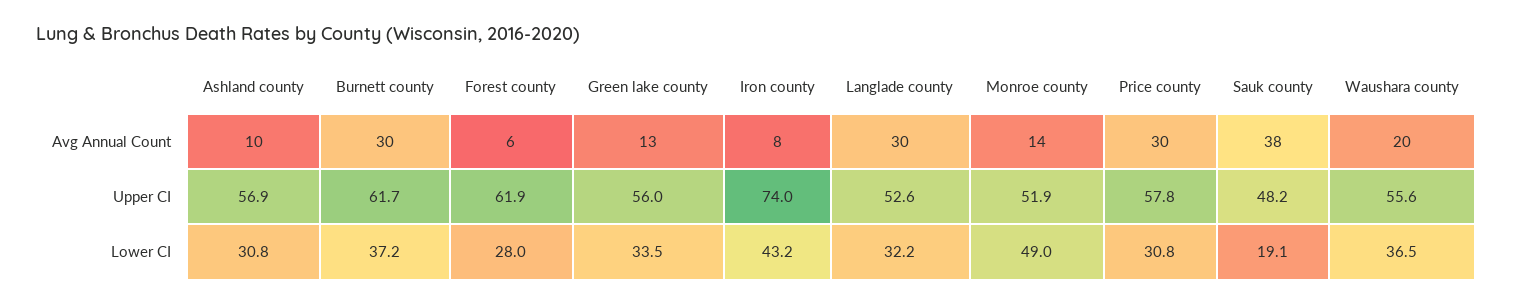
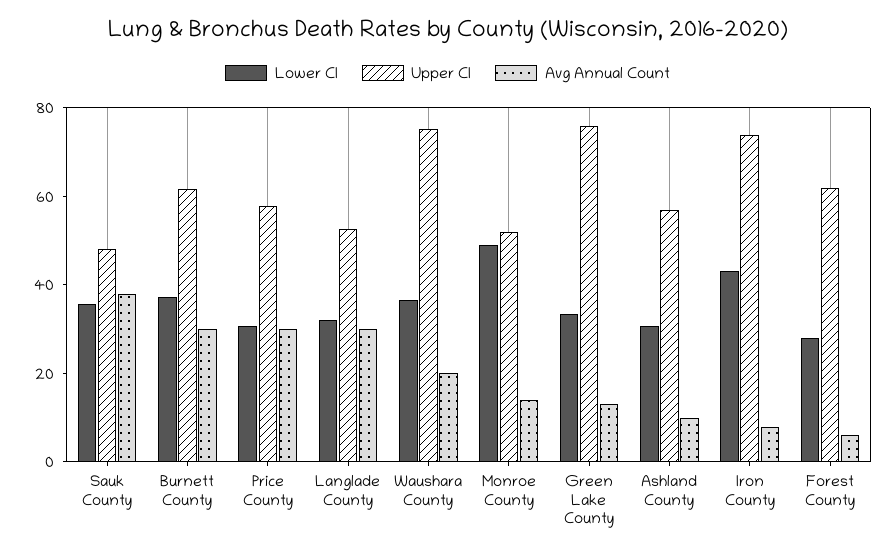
Upper CI, Green lake county: 56 -> 75
Upper CI, Waushara county: 55.6 -> 75
Lower CI, Sauk county: 19.1 -> 35

